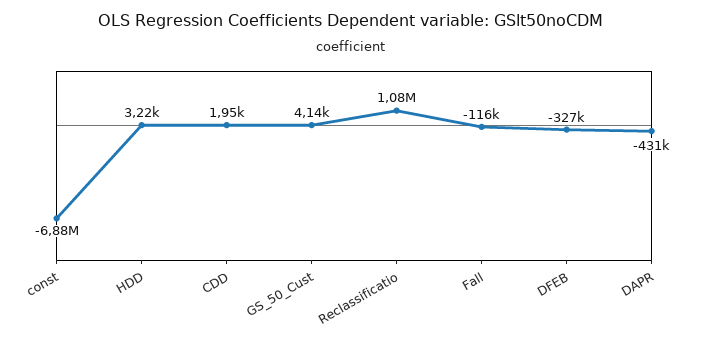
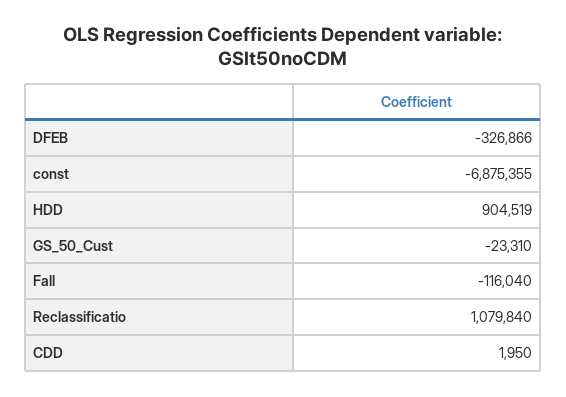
HDD: 3220 -> 904519
GS_50_Cust: 4140 -> -23310
DAPR: -431000 -> none

